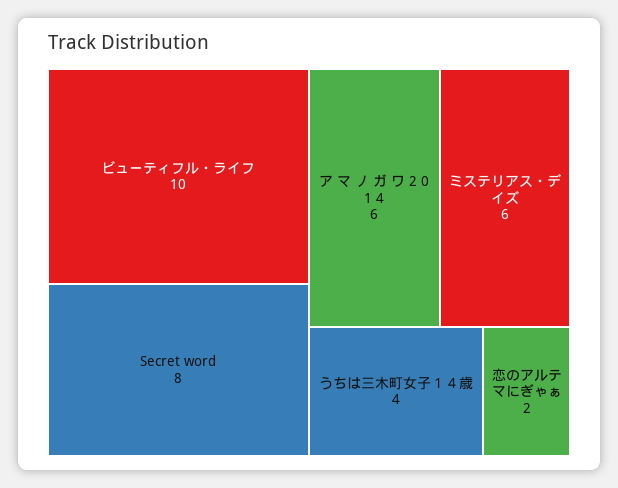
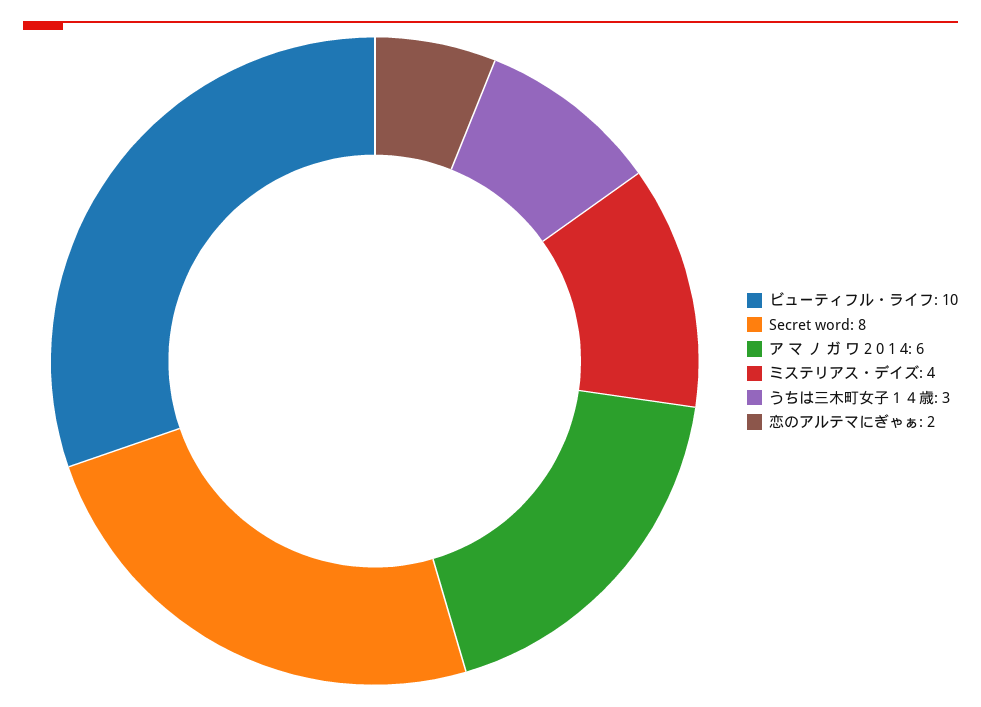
ミステリアス・デイズ: 6 -> 4
うちは三木町女子１４歳: 4 -> 3

